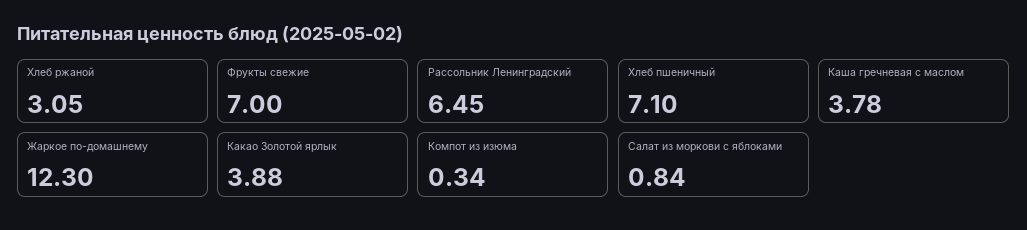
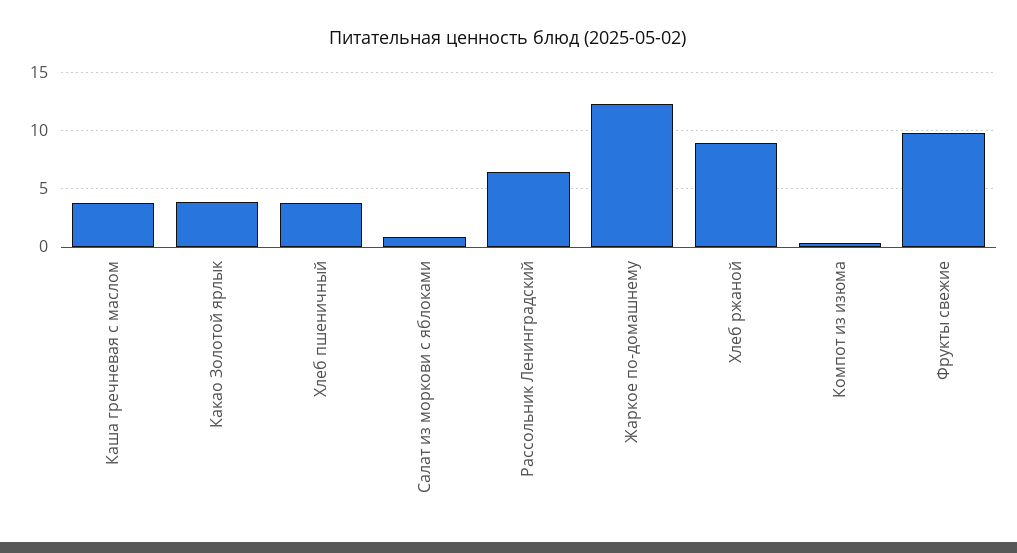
Хлеб ржаной: 3.05 -> 9
Фрукты свежие: 7 -> 10
Хлеб пшеничный: 7.1 -> 4

